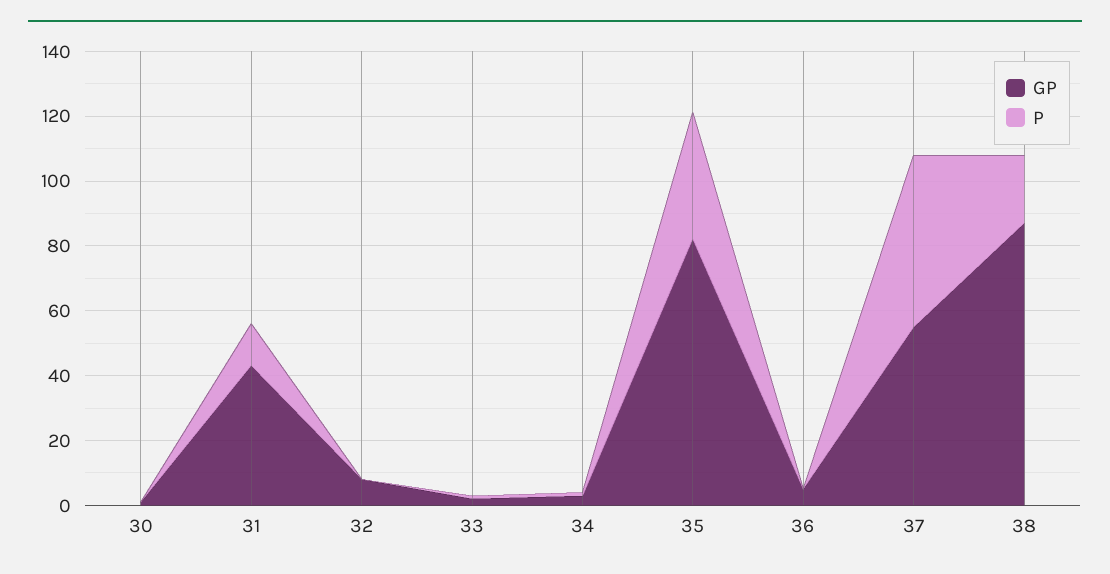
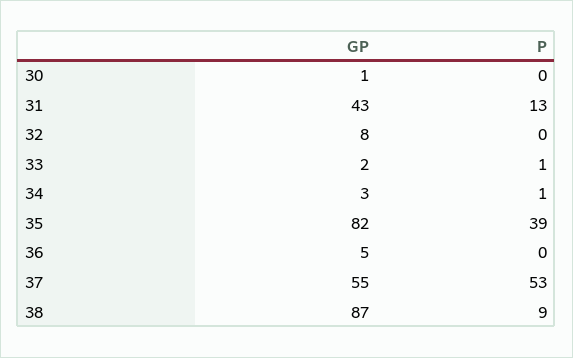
P, 38: 20 -> 9

